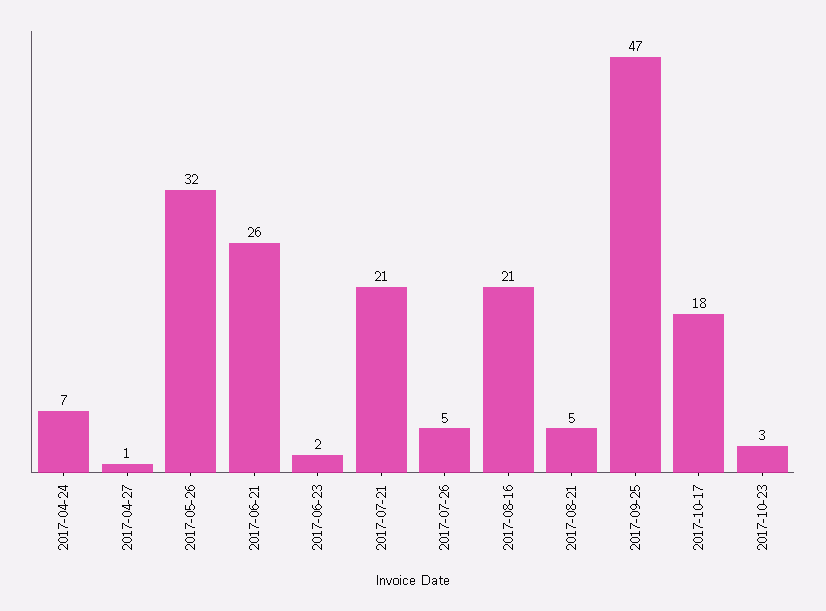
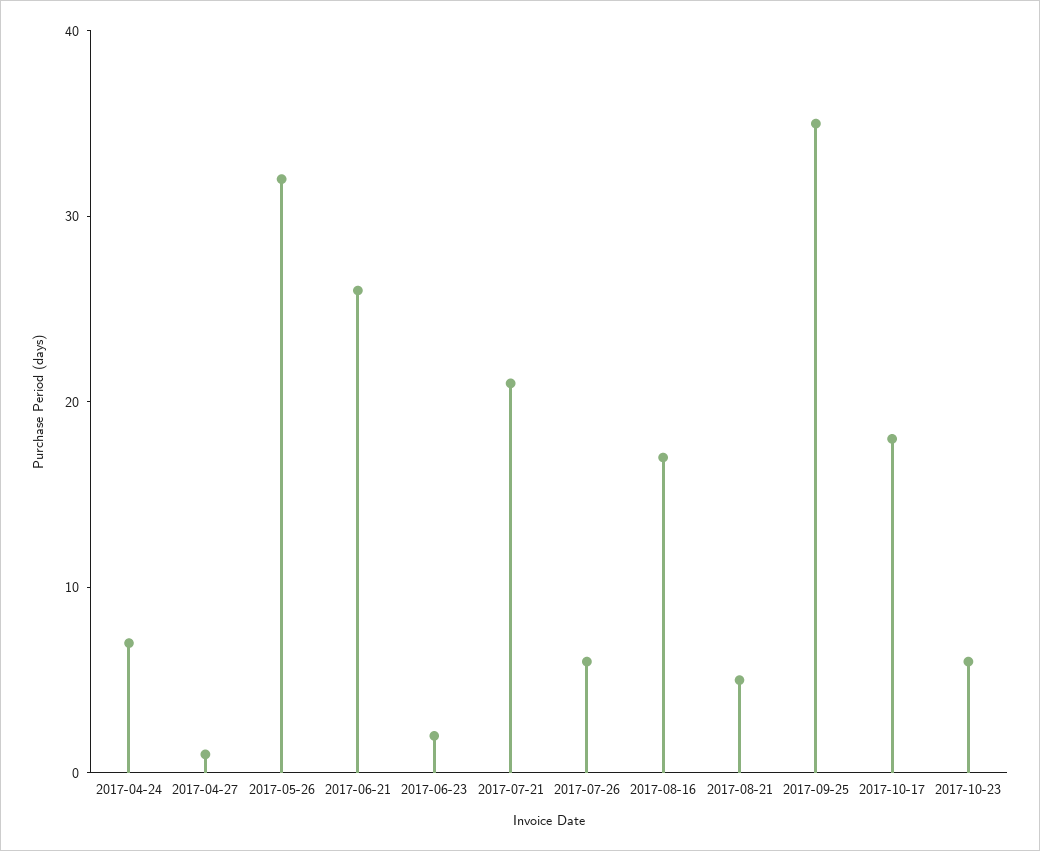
2017-07-26: 5 -> 6
2017-08-16: 21 -> 17
2017-09-25: 47 -> 35
2017-10-23: 3 -> 6

